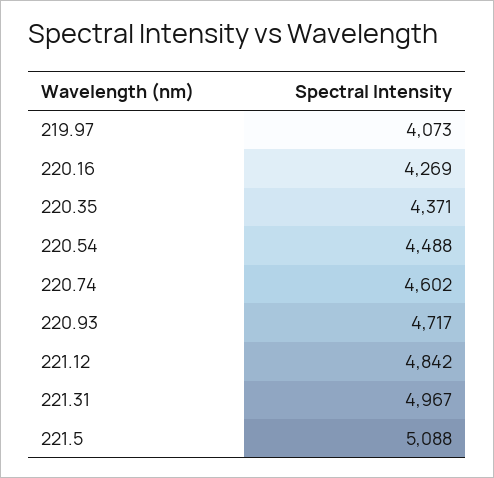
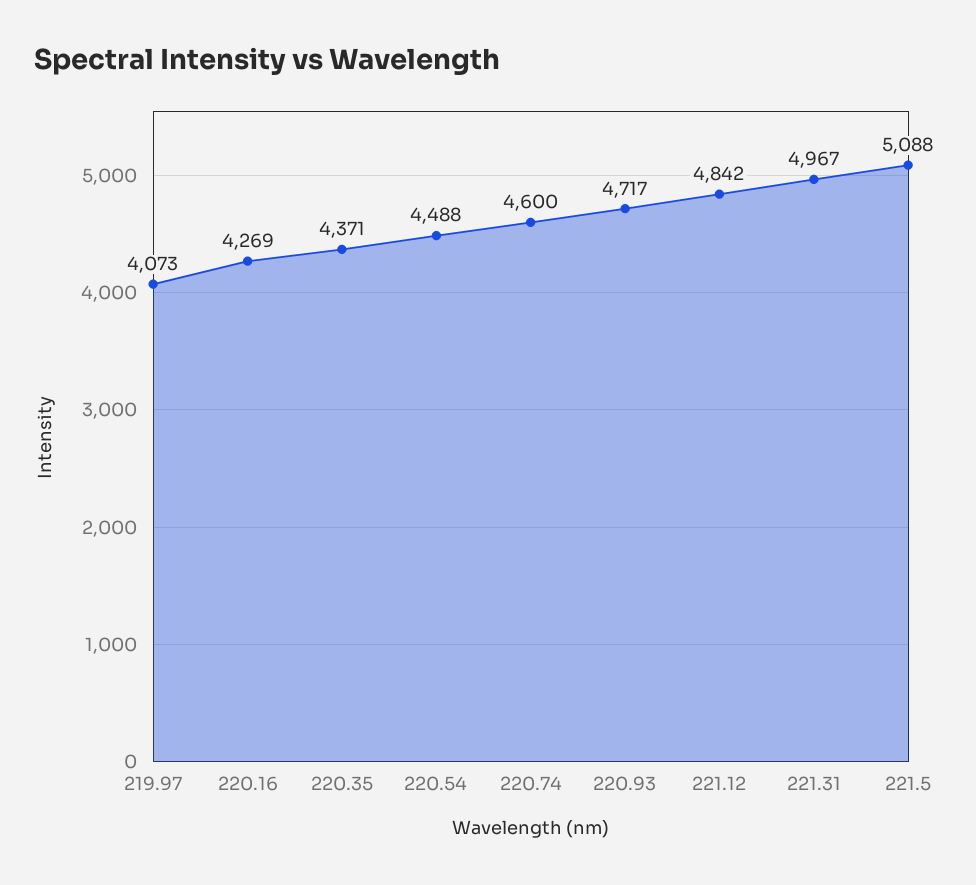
220.74: 4602 -> 4600

